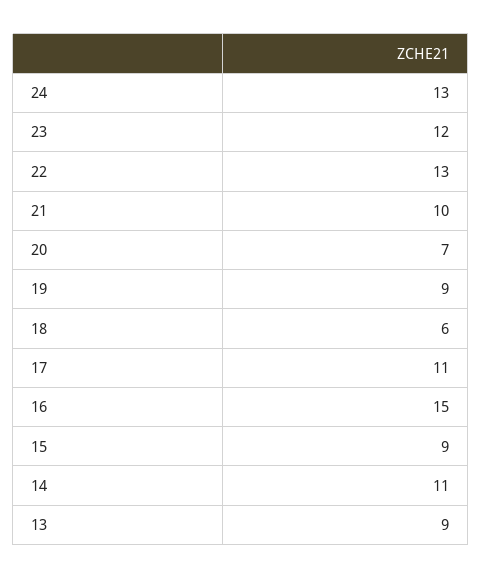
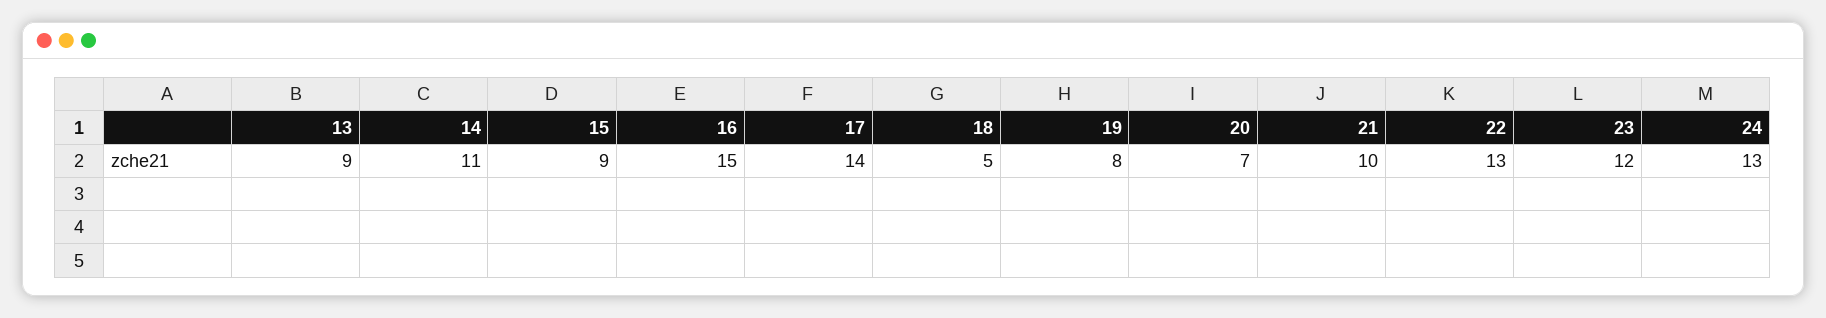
19: 9 -> 8
18: 6 -> 5
17: 11 -> 14

